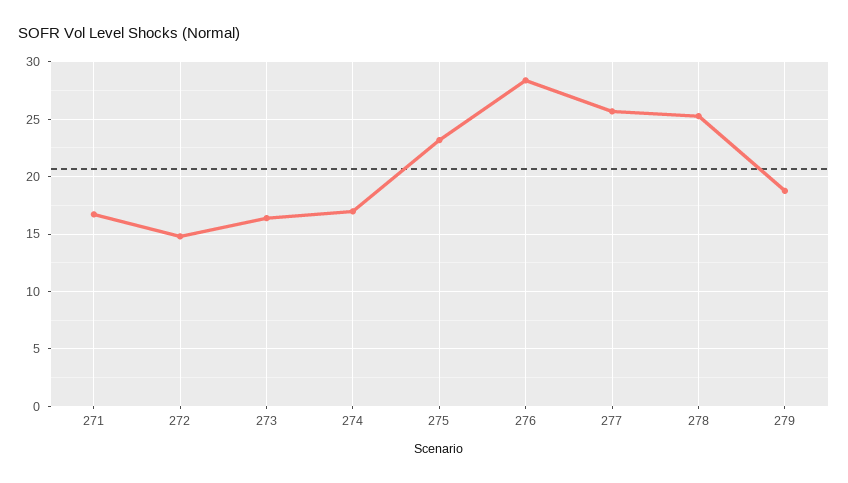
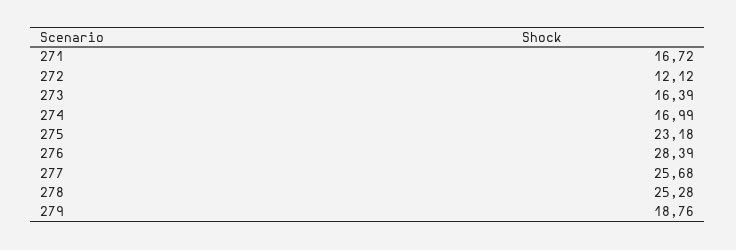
272: 15 -> 12.12

